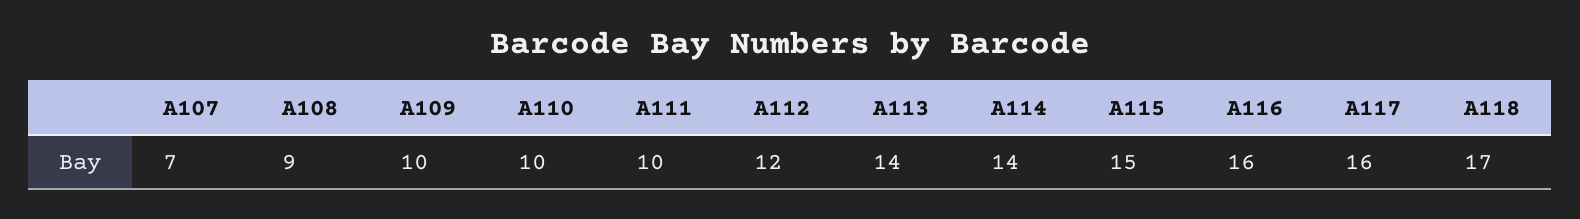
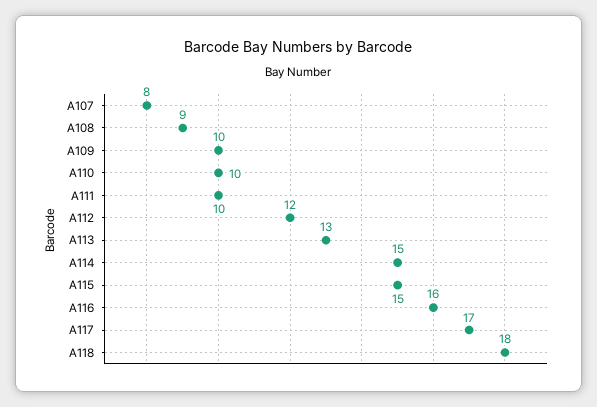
A107: 7 -> 8
A113: 14 -> 13
A114: 14 -> 15
A117: 16 -> 17
A118: 17 -> 18

